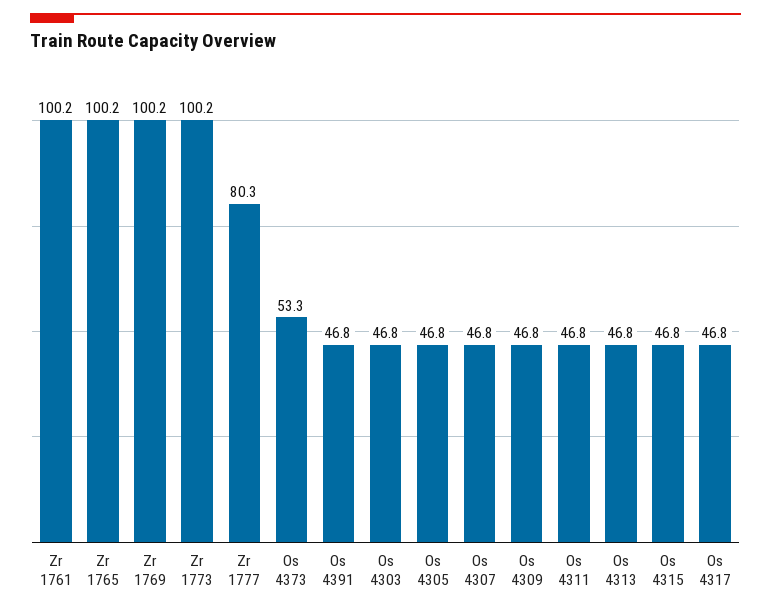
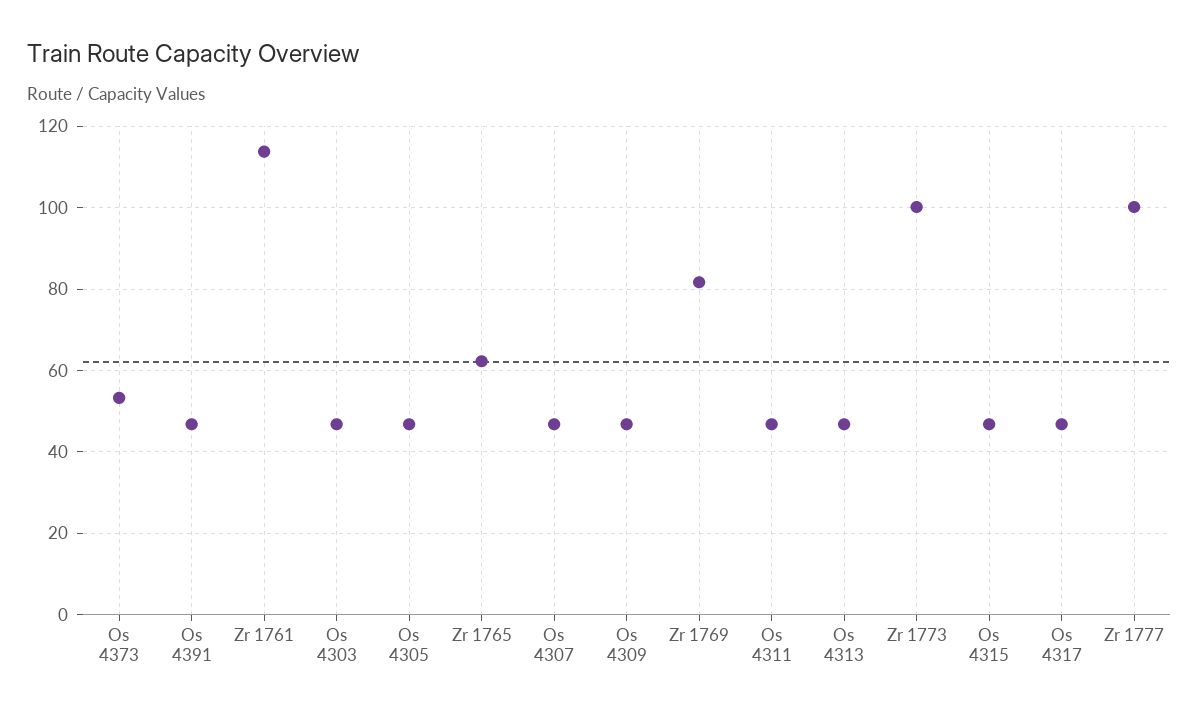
Zr 1761: 100.2 -> 114
Zr 1765: 100.2 -> 62
Zr 1769: 100.2 -> 82
Zr 1777: 80.3 -> 100

